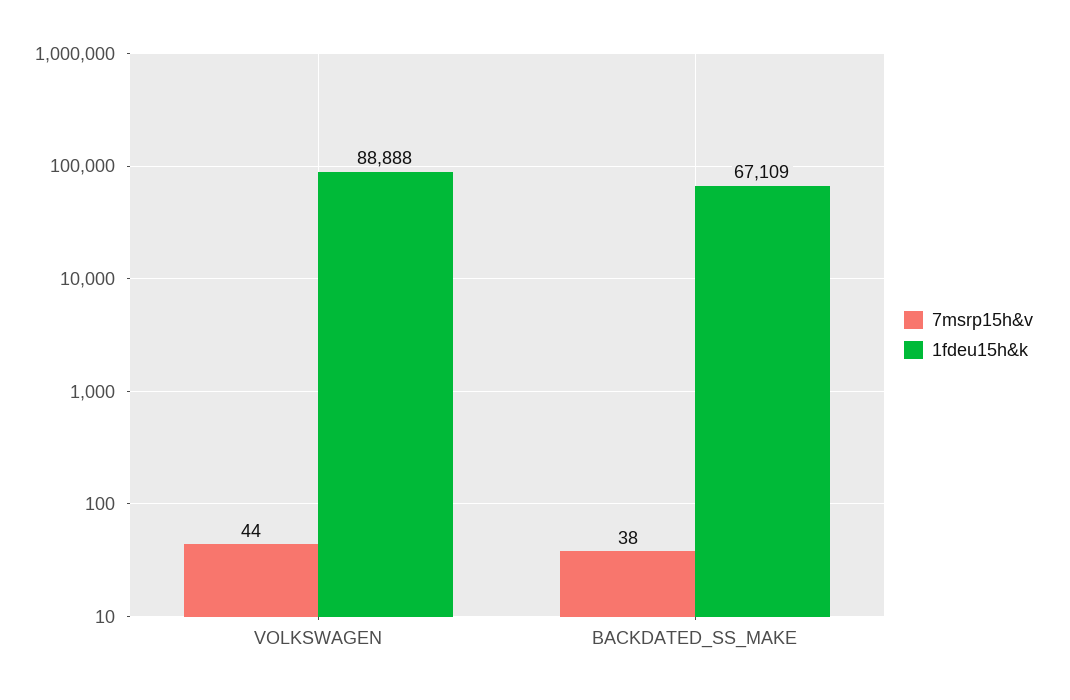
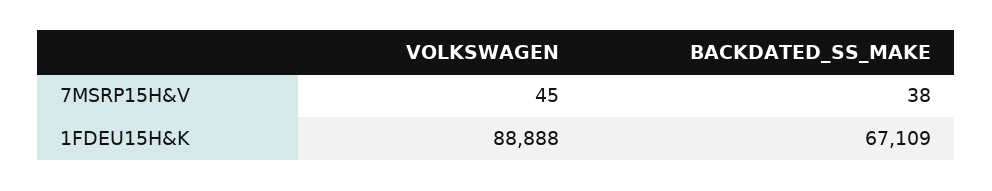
7msrp15h&v, VOLKSWAGEN: 44 -> 45

